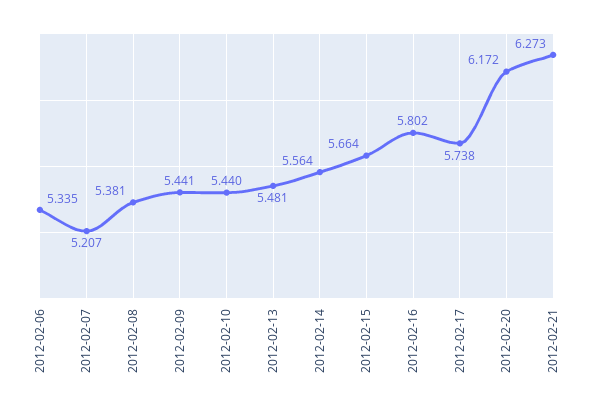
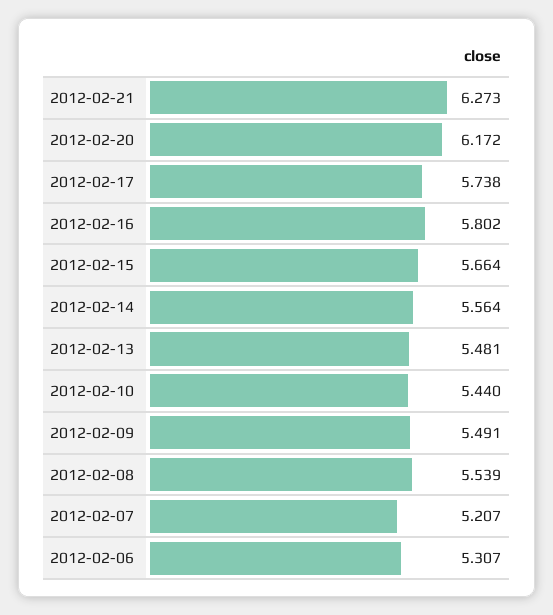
2012-02-06: 5.335 -> 5.307
2012-02-08: 5.381 -> 5.539
2012-02-09: 5.441 -> 5.491

